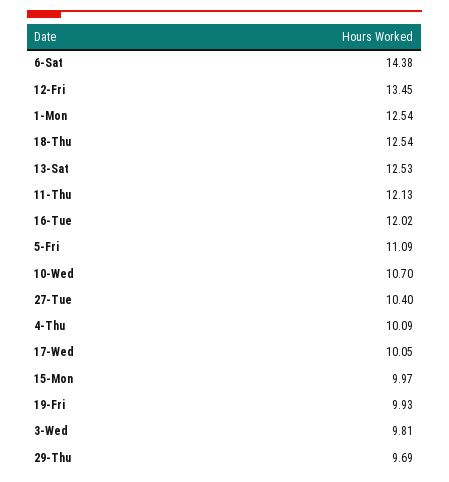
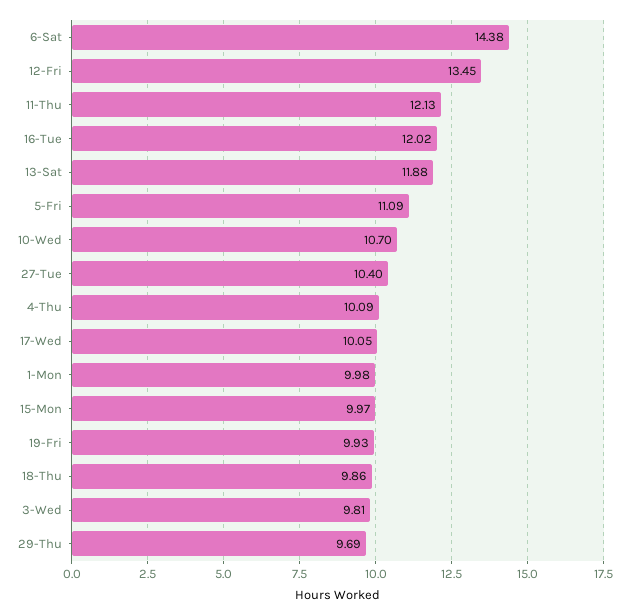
1-Mon: 12.54 -> 9.98
18-Thu: 12.54 -> 9.86
13-Sat: 12.53 -> 11.88

